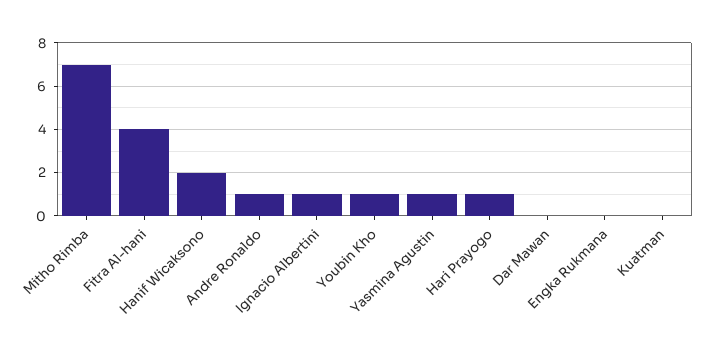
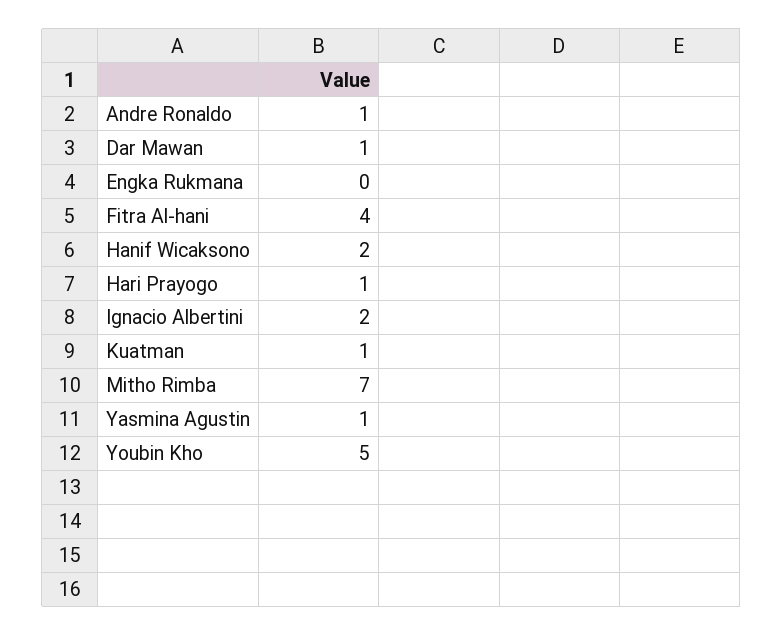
Ignacio Albertini: 1 -> 2
Youbin Kho: 1 -> 5
Dar Mawan: 0 -> 1
Kuatman: 0 -> 1

